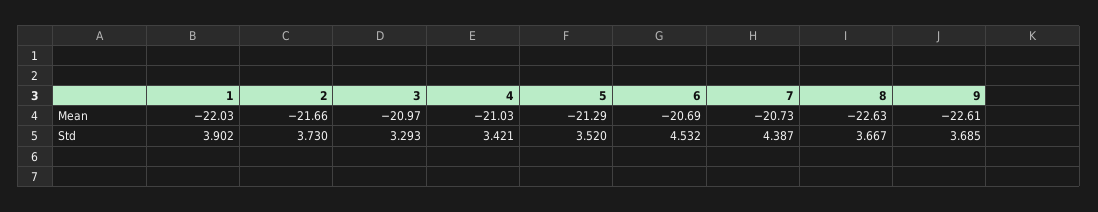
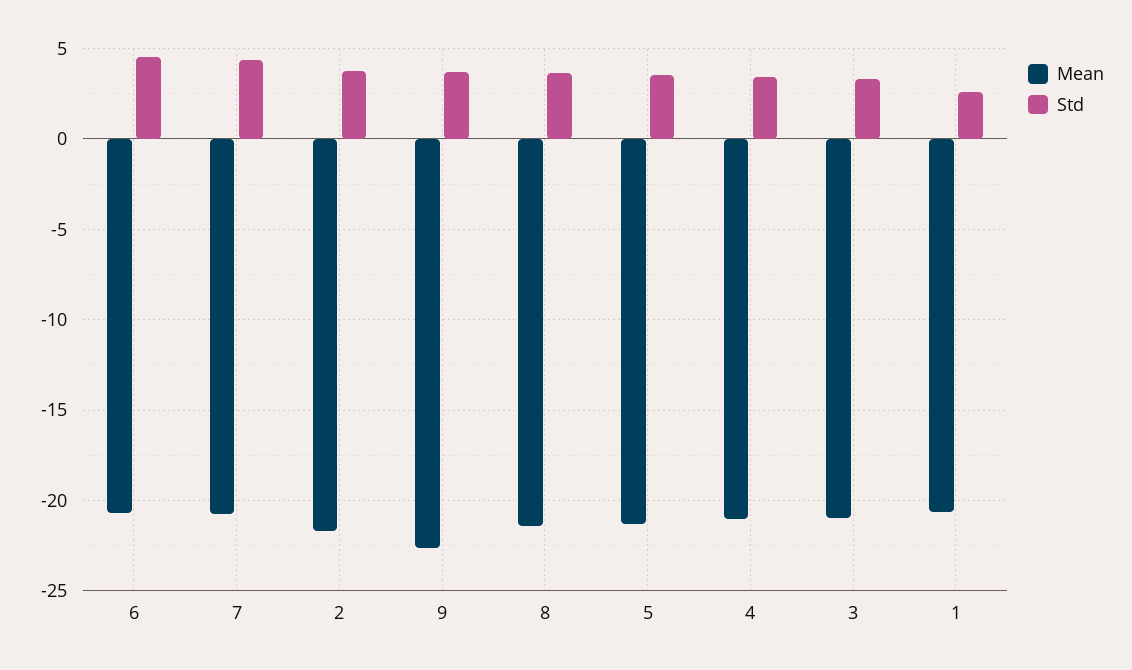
Mean, 1: -22.03 -> -20.5
Mean, 8: -22.63 -> -21.5
Std, 1: 3.902 -> 2.5

